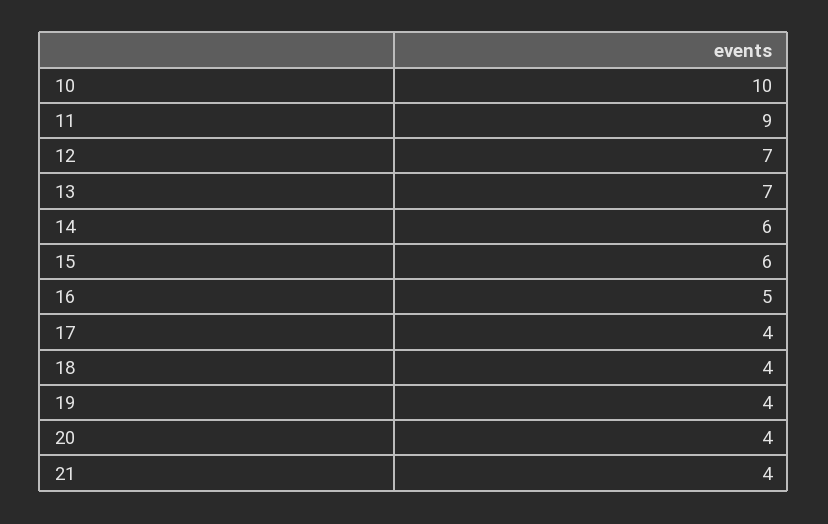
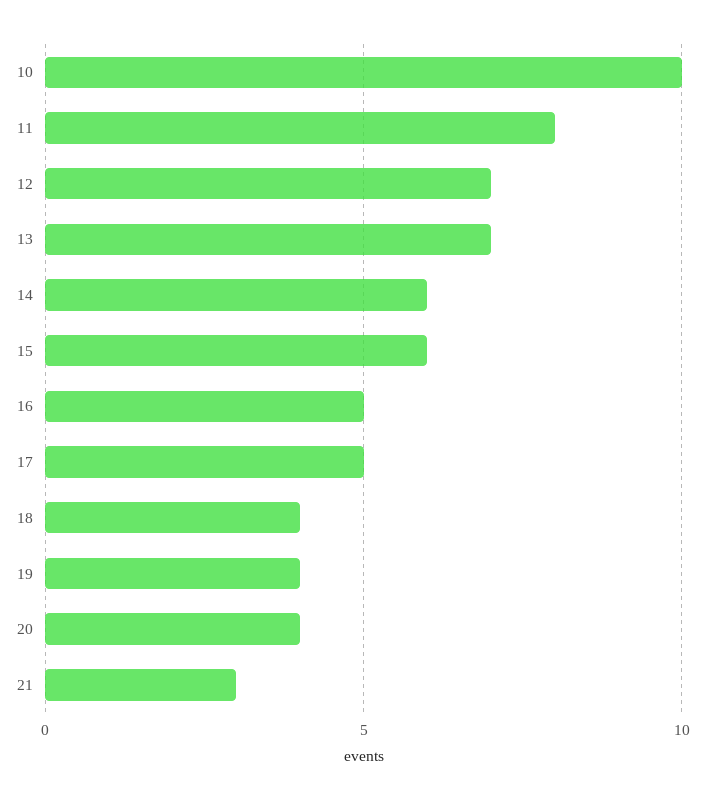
11: 9 -> 8
17: 4 -> 5
21: 4 -> 3

